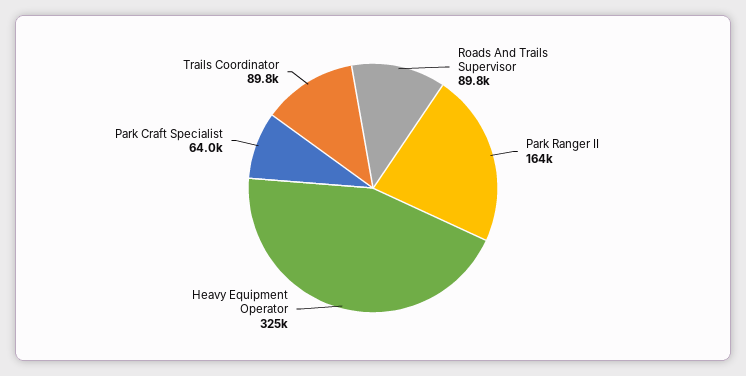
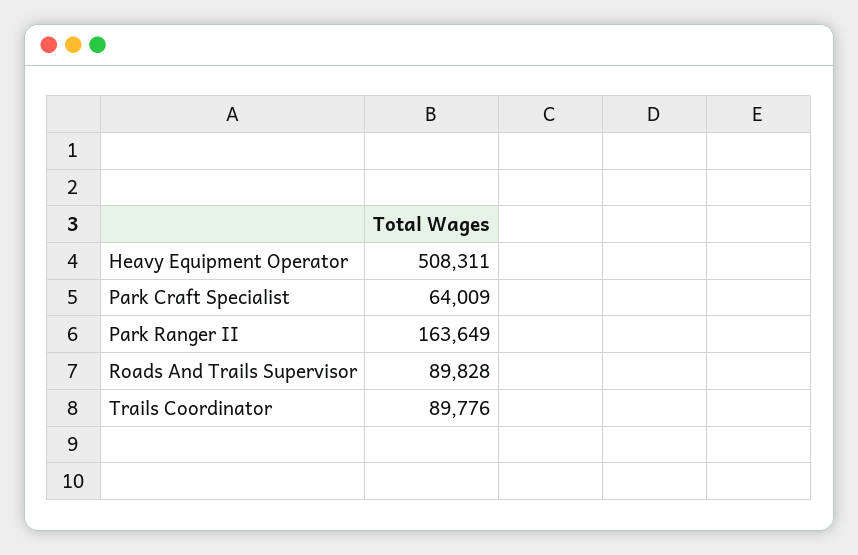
Heavy Equipment Operator: 325000 -> 508311

